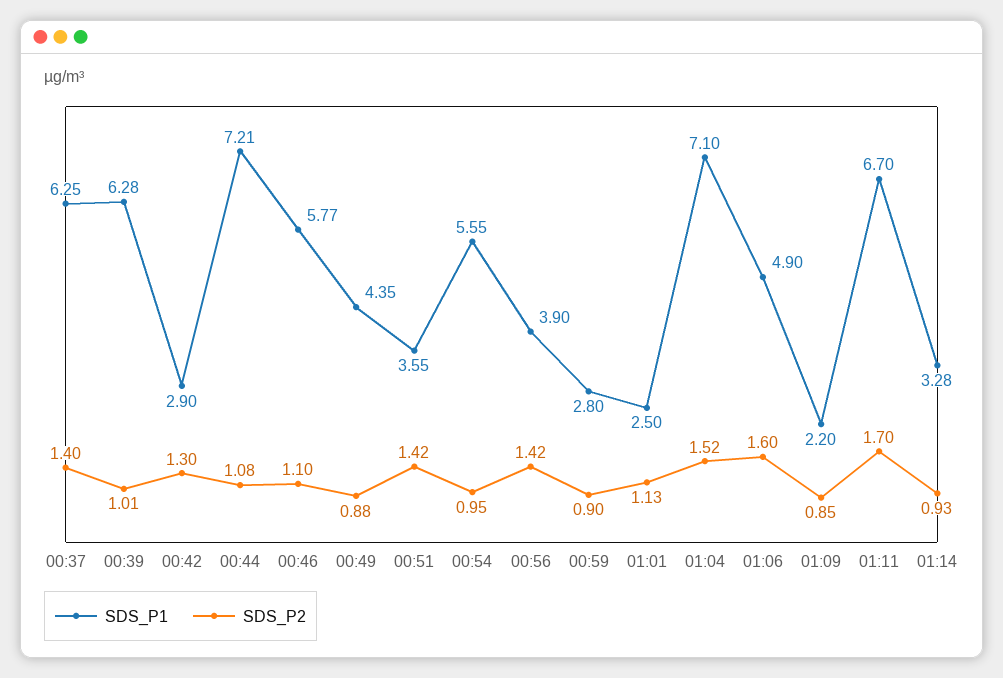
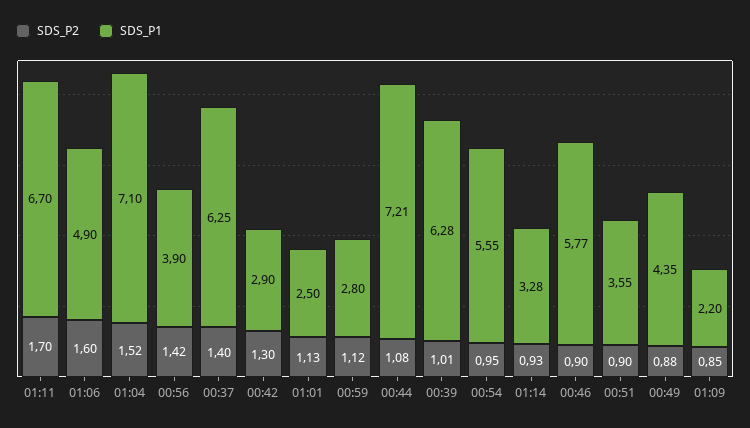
SDS_P2, 00:46: 1.1 -> 0.9
SDS_P2, 00:51: 1.42 -> 0.9
SDS_P2, 00:59: 0.9 -> 1.12

